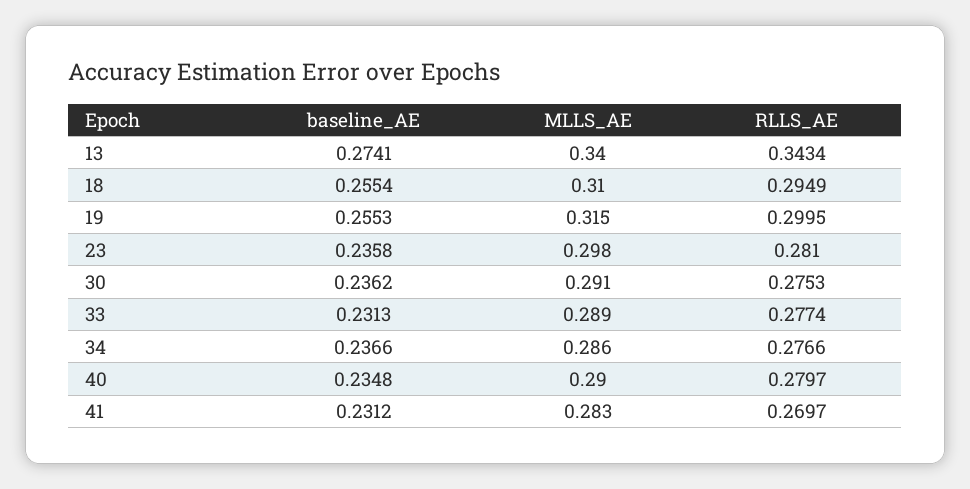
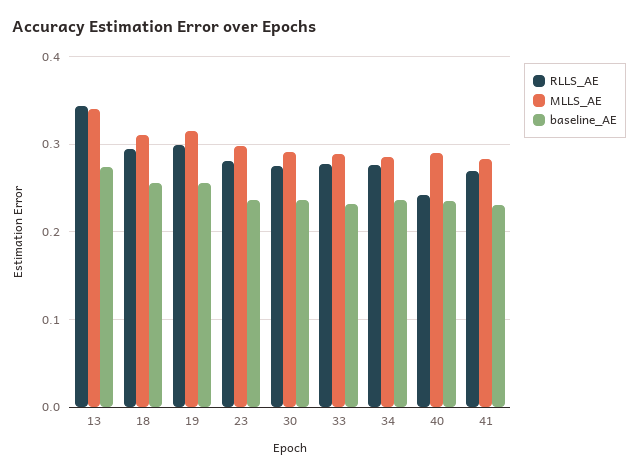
RLLS_AE, 40: 0.2797 -> 0.24

